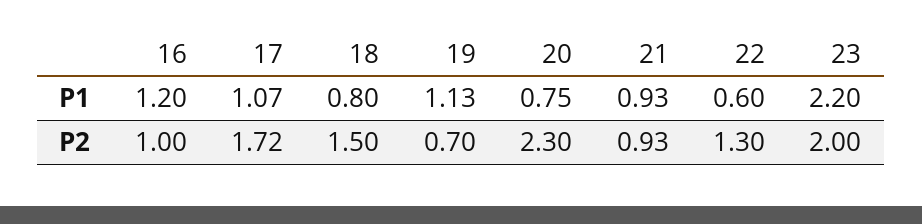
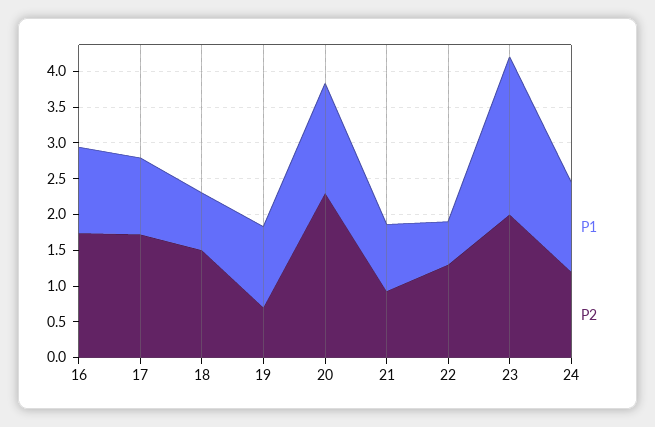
P1, 20: 0.75 -> 1.5
P2, 16: 1 -> 1.75
P1, 24: none -> 1.25
P2, 24: none -> 1.25

